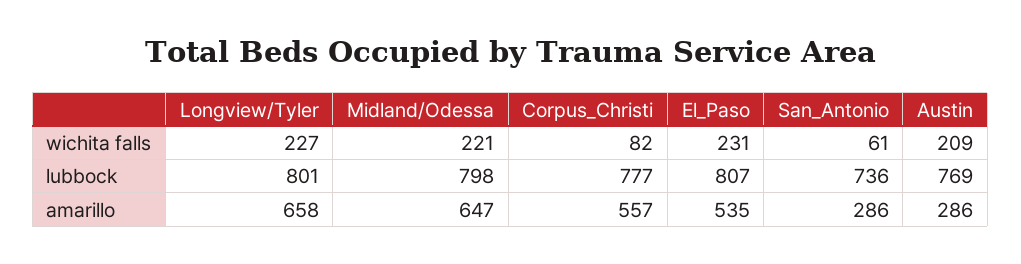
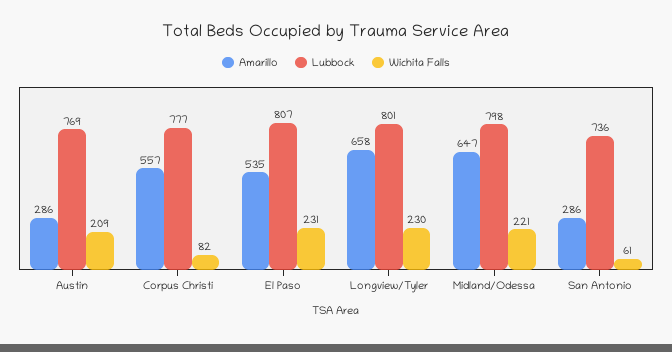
wichita falls, Longview/Tyler: 227 -> 230

